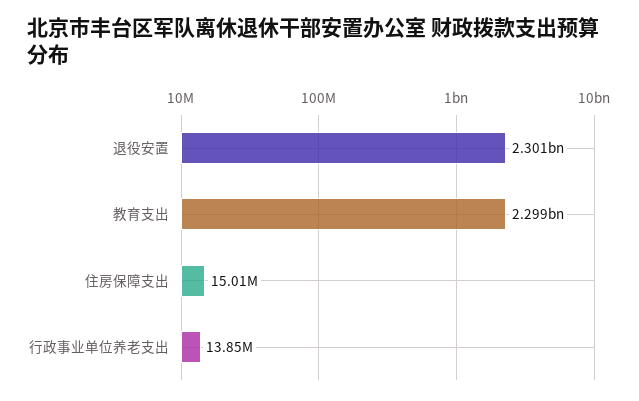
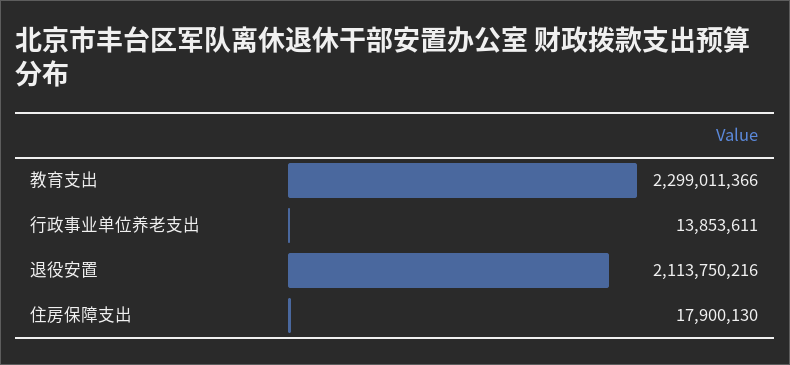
退役安置: 2301000000 -> 2113750216
住房保障支出: 15010000 -> 17900130

